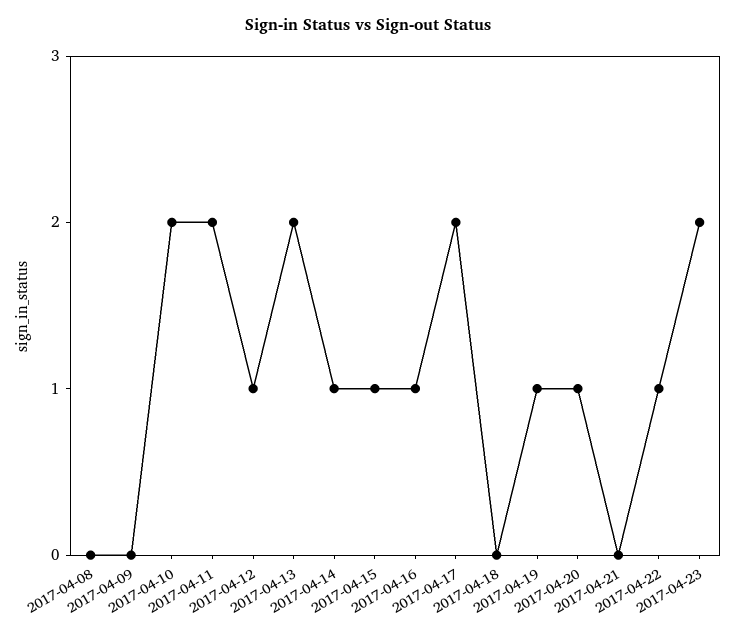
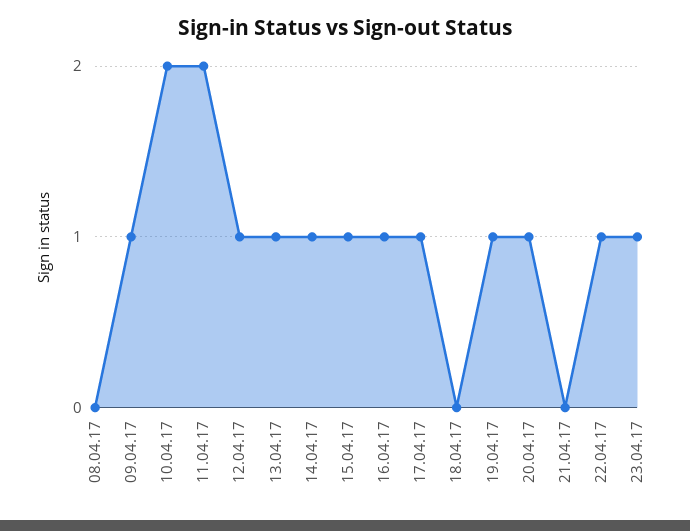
2017-04-09: 0 -> 1
2017-04-13: 2 -> 1
2017-04-17: 2 -> 1
2017-04-23: 2 -> 1

